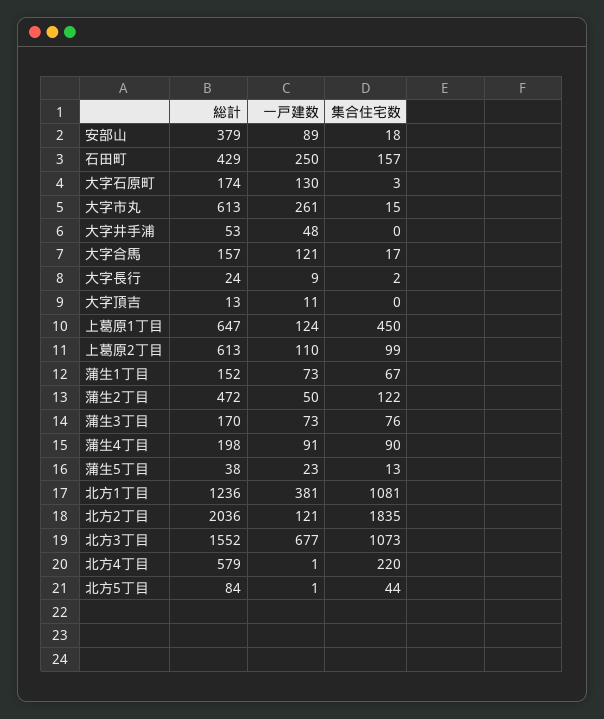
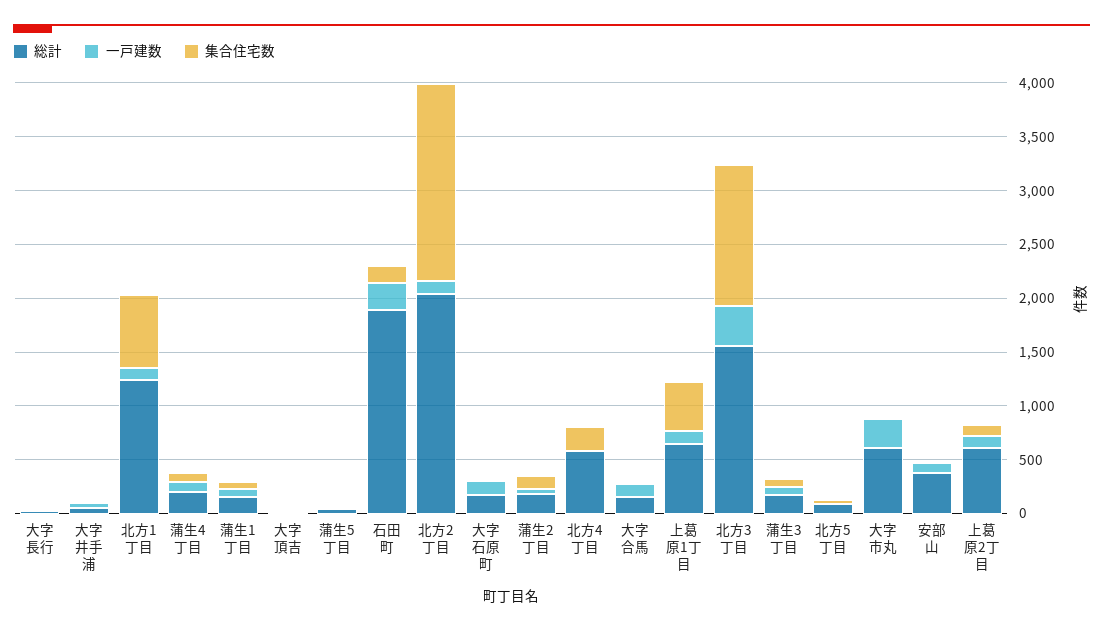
総計, 石田町: 429 -> 1900
総計, 蒲生2丁目: 472 -> 200
一戸建数, 北方1丁目: 381 -> 100
集合住宅数, 北方1丁目: 1081 -> 700
一戸建数, 北方3丁目: 677 -> 400
集合住宅数, 北方3丁目: 1073 -> 1300

